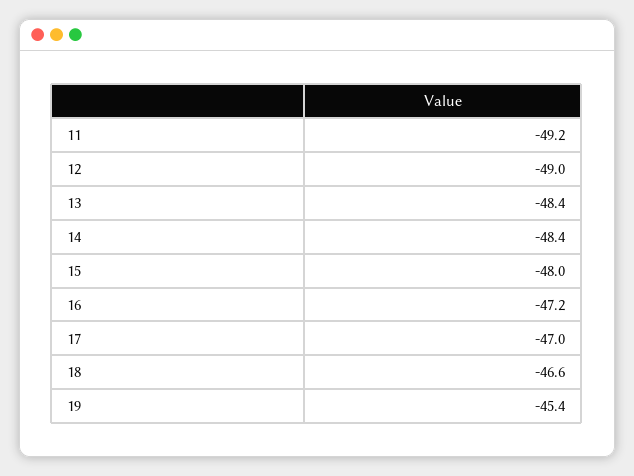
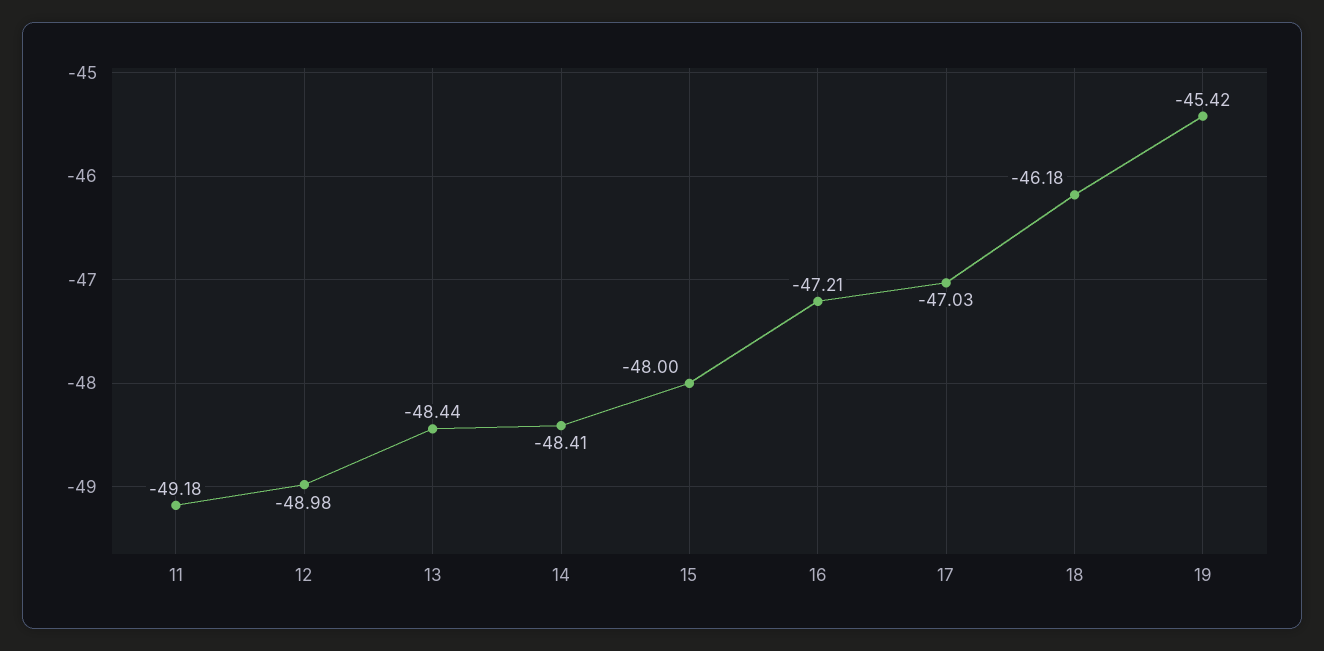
18: -46.6 -> -46.18

